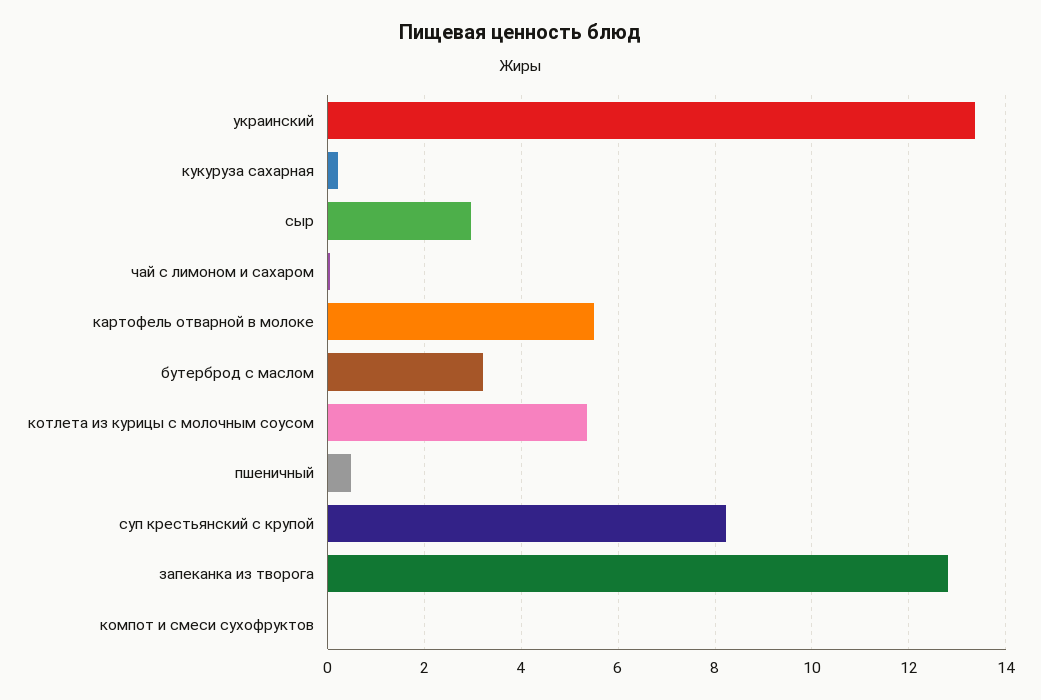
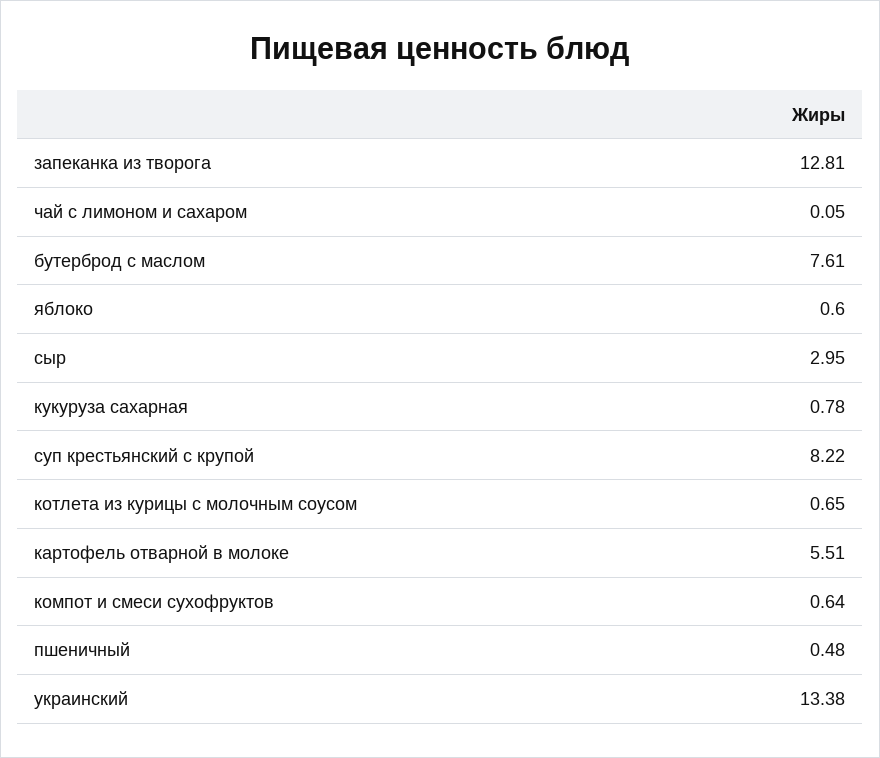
кукуруза сахарная: 0.2 -> 0.78
бутерброд с маслом: 3.2 -> 7.61
котлета из курицы с молочным соусом: 5.4 -> 0.65
компот и смеси сухофруктов: 0 -> 0.64
яблоко: none -> 0.6

